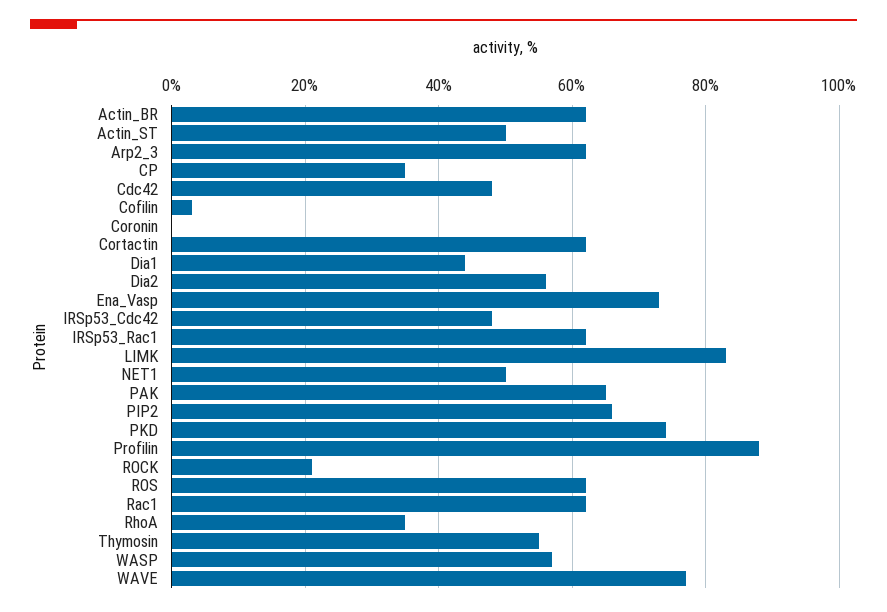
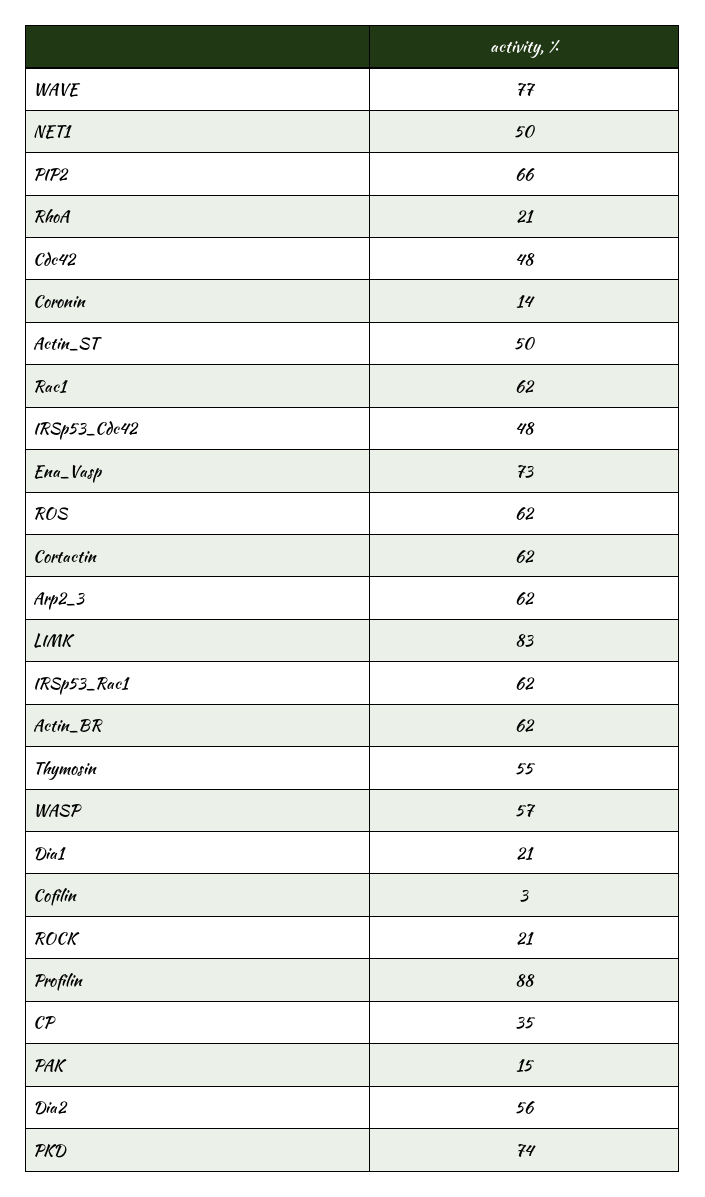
Coronin: 0 -> 14
Dia1: 45 -> 21
PAK: 65 -> 15
RhoA: 35 -> 21

